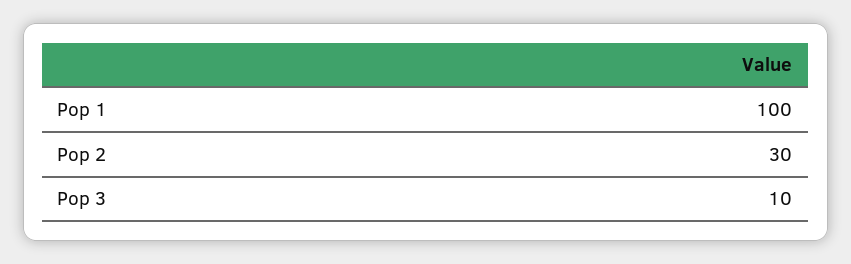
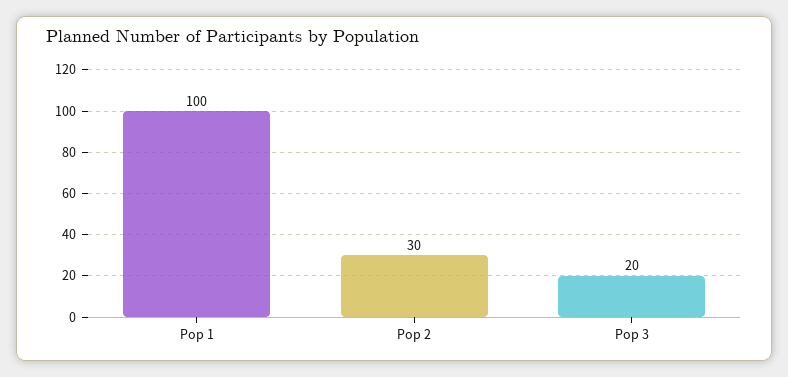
Pop 3: 10 -> 20

